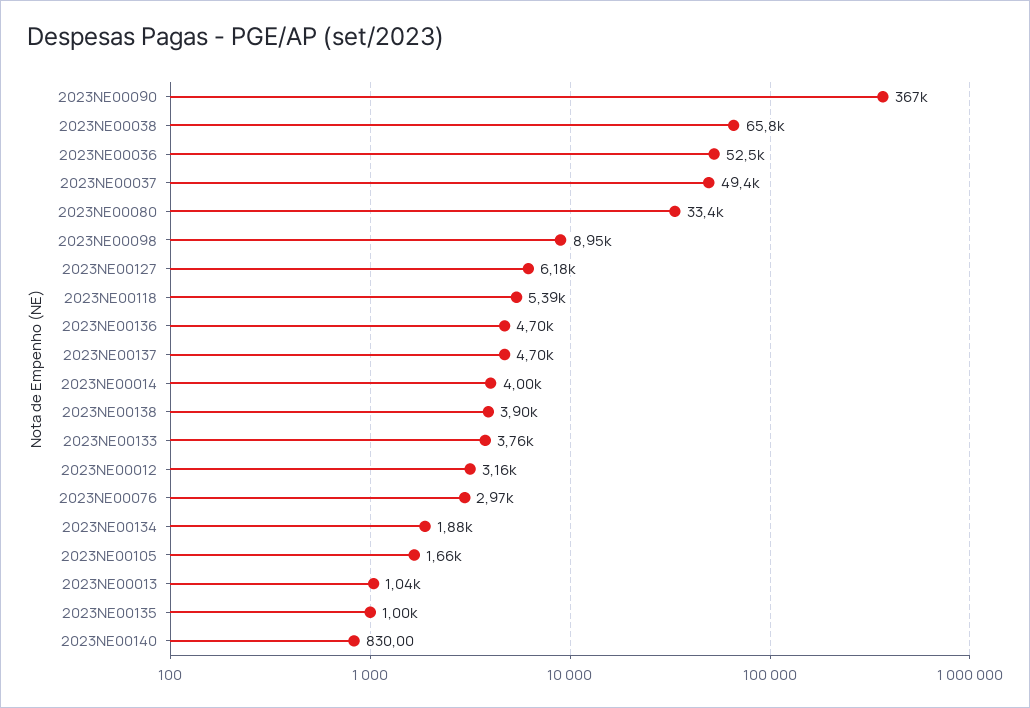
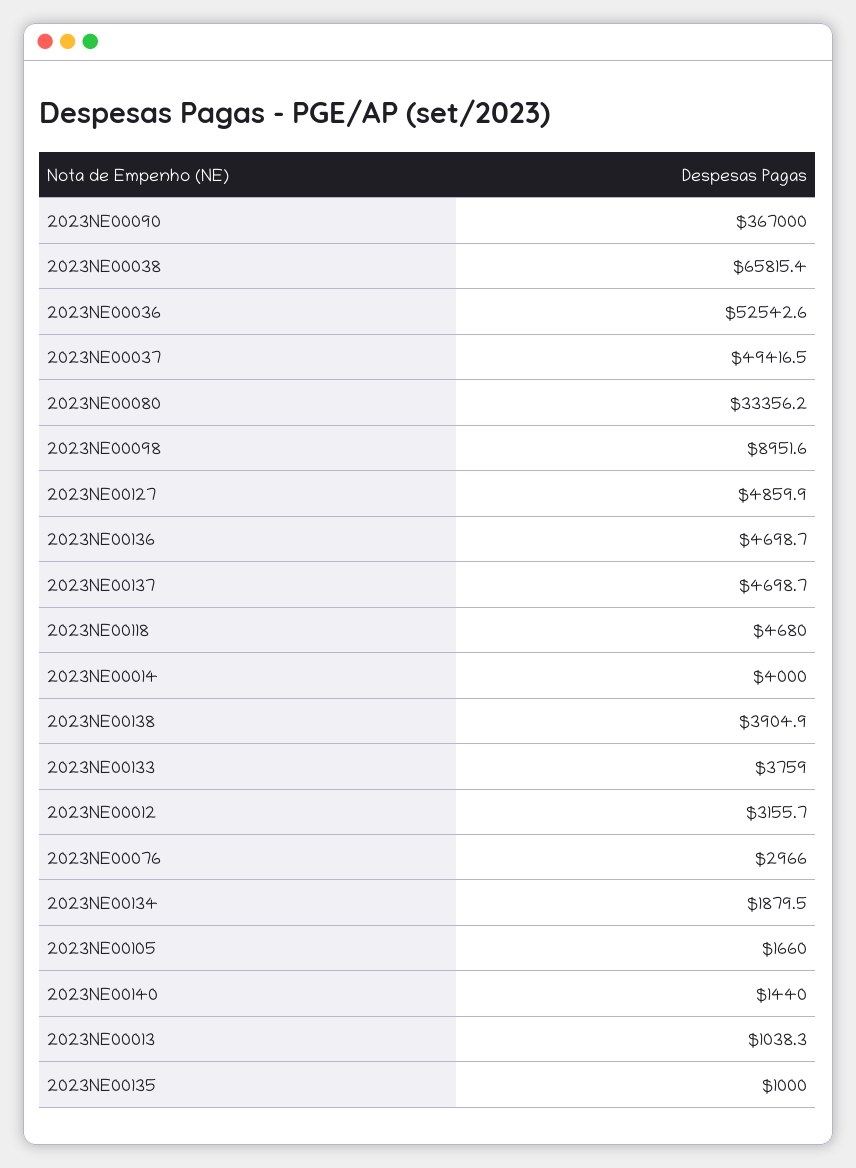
2023NE00127: 6180 -> 4859.9
2023NE00118: 5390 -> 4680
2023NE00140: 830 -> 1440

